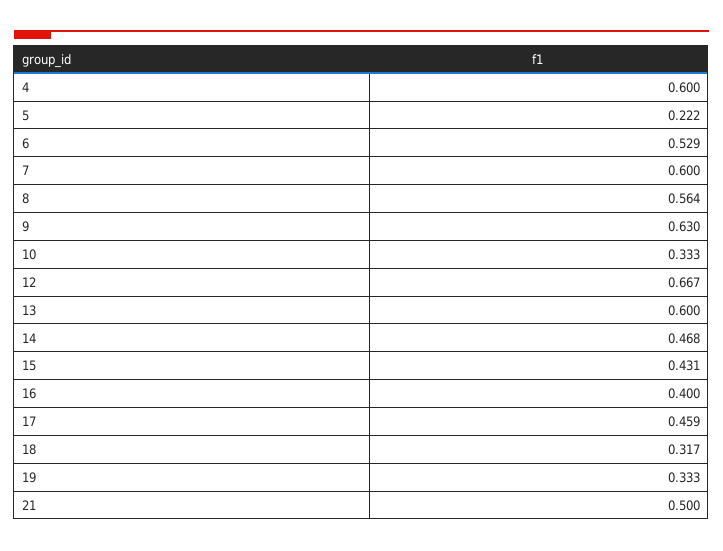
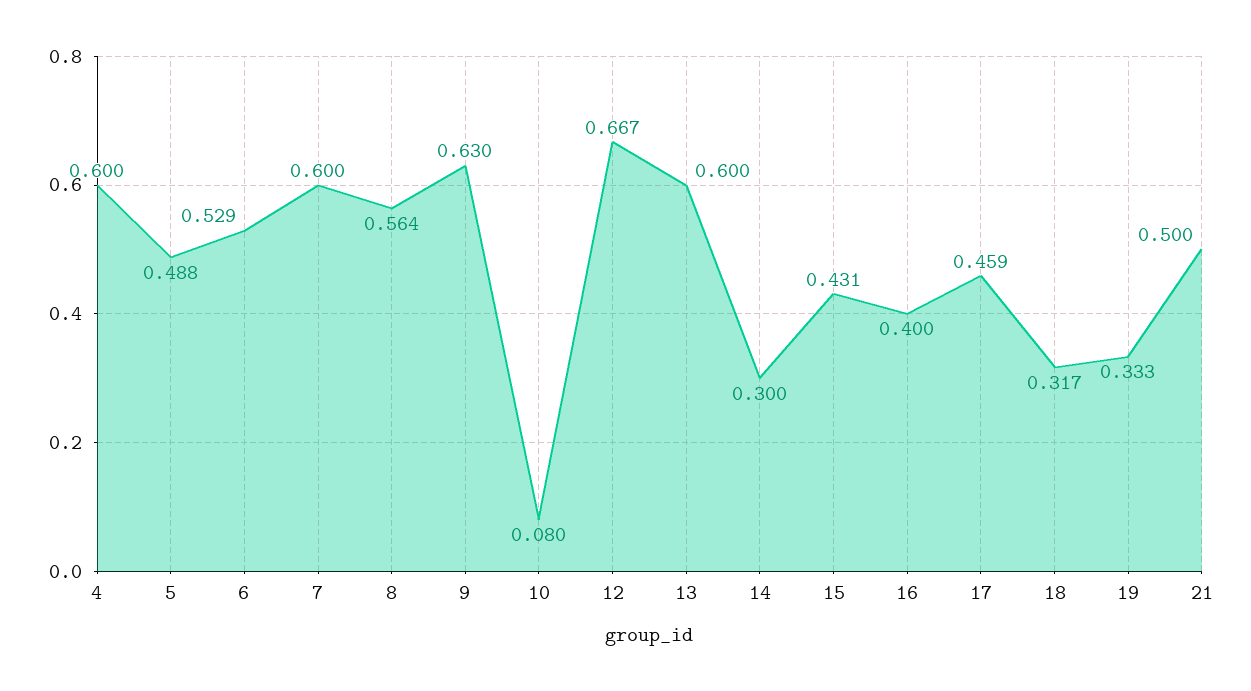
5: 0.222 -> 0.488
10: 0.333 -> 0.08
14: 0.468 -> 0.3

